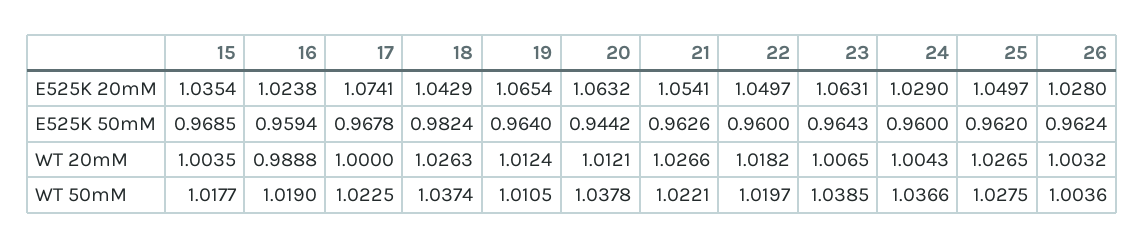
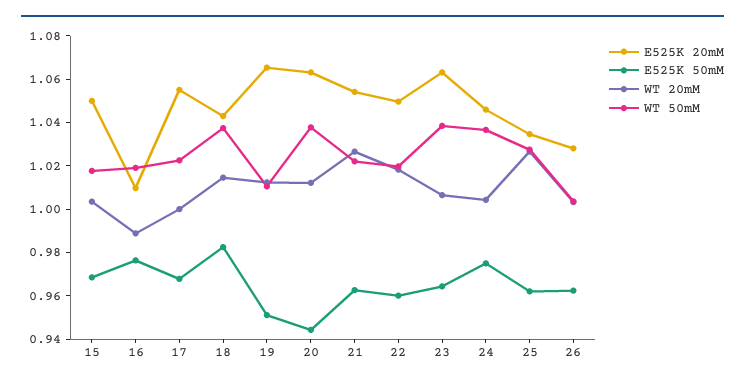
E525K 20mM, 15: 1.0354 -> 1.05
E525K 20mM, 16: 1.0238 -> 1.01
E525K 20mM, 17: 1.0741 -> 1.055
E525K 20mM, 24: 1.029 -> 1.045
E525K 20mM, 25: 1.0497 -> 1.035
E525K 50mM, 16: 0.9594 -> 0.975
E525K 50mM, 19: 0.964 -> 0.95
E525K 50mM, 24: 0.96 -> 0.975
WT 20mM, 18: 1.0263 -> 1.015

